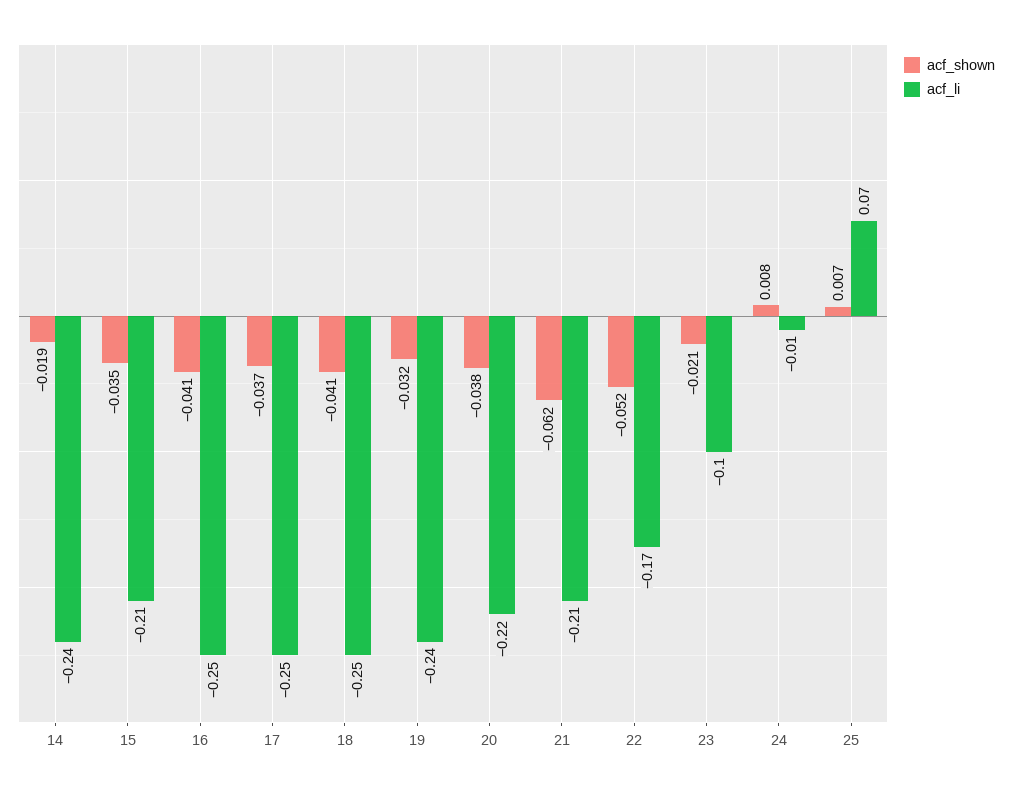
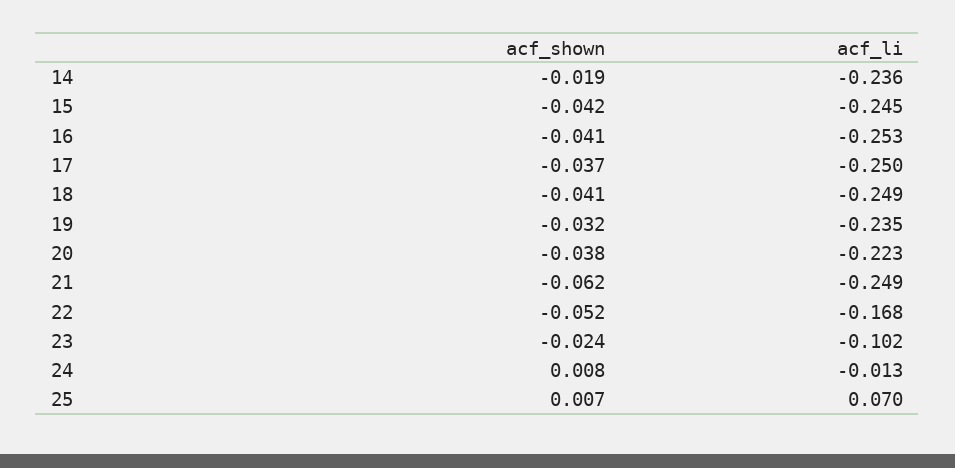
acf_shown, 15: -0.035 -> -0.042
acf_li, 15: -0.21 -> -0.245
acf_li, 21: -0.21 -> -0.249
acf_shown, 23: -0.021 -> -0.024

